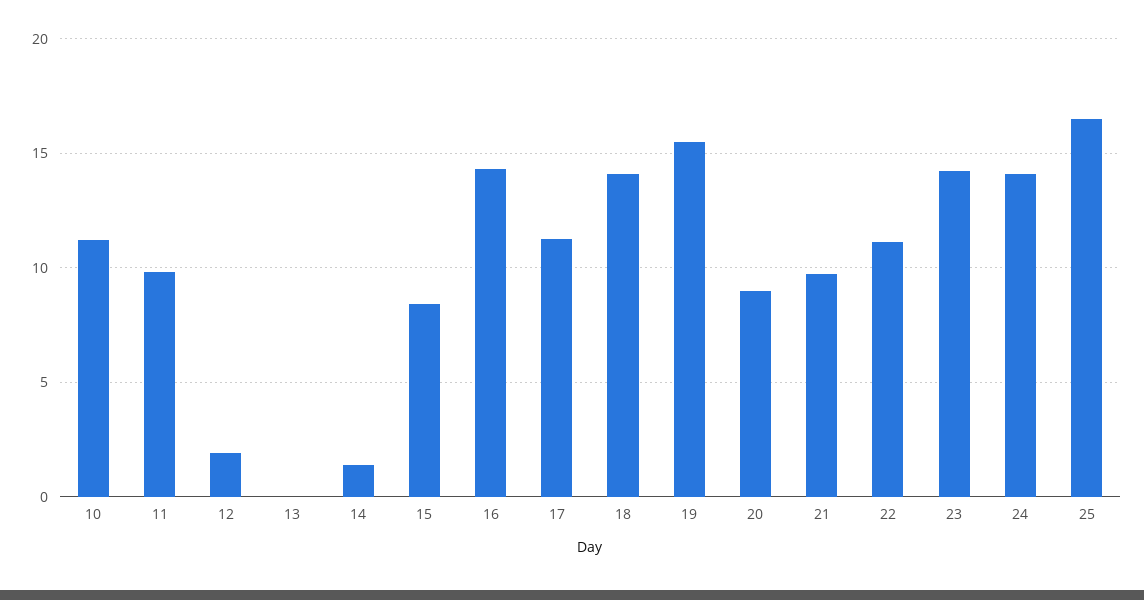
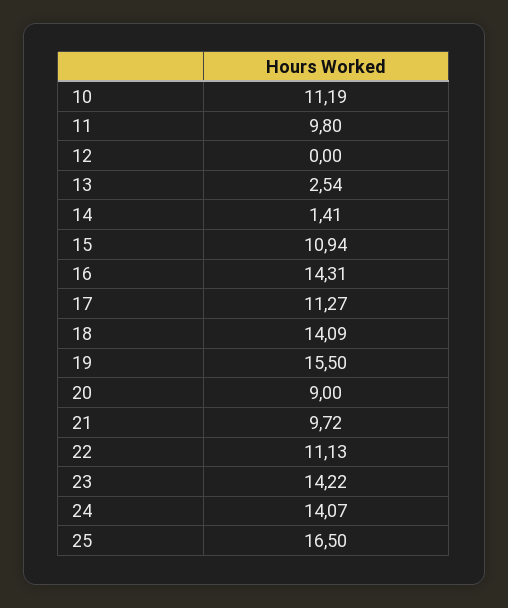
12: 2 -> 0
13: 0 -> 2.54
15: 8.5 -> 10.94

